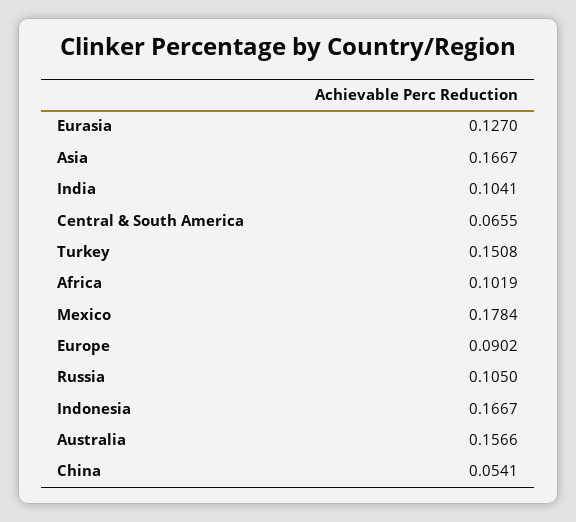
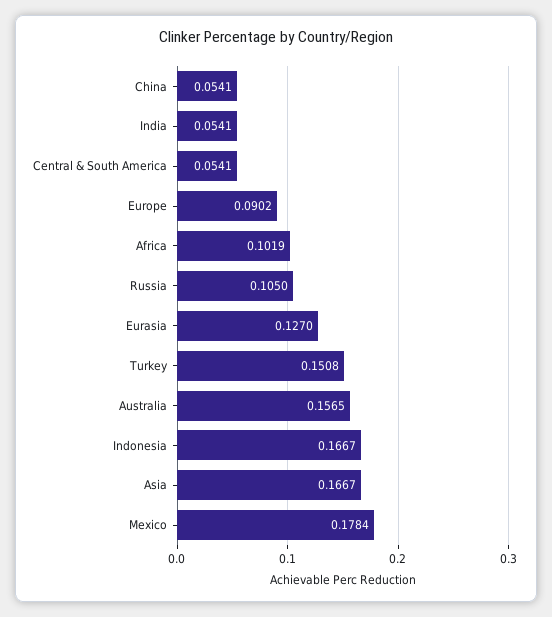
India: 0.1041 -> 0.0541
Central & South America: 0.0655 -> 0.0541
Australia: 0.1566 -> 0.1565

